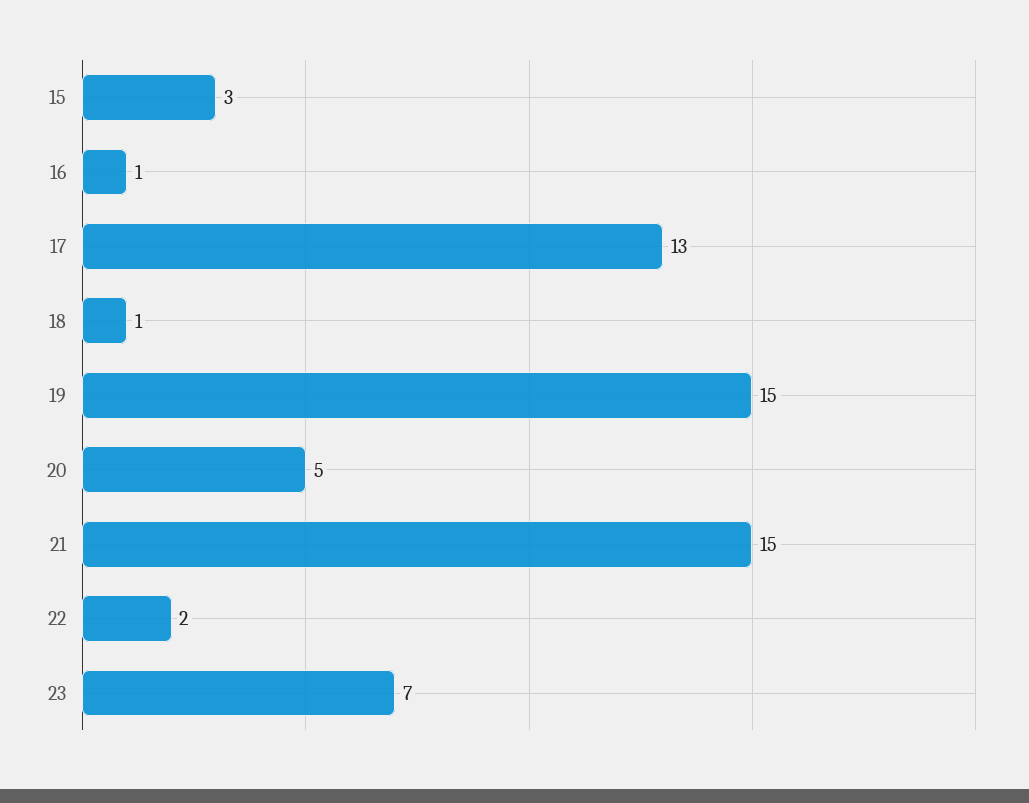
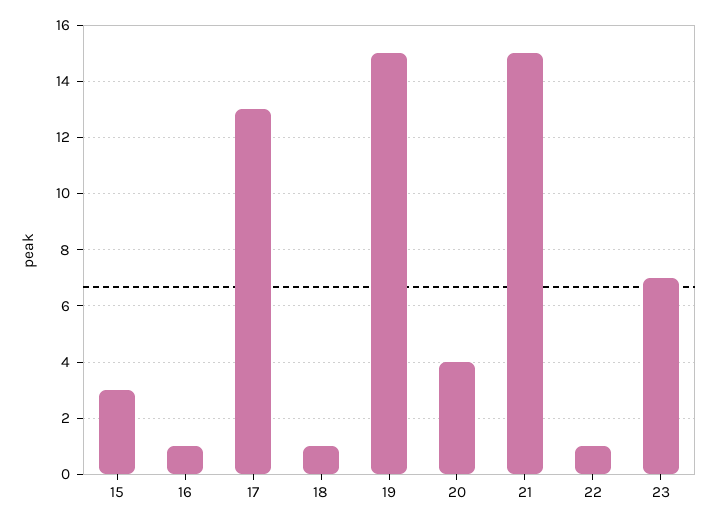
20: 5 -> 4
22: 2 -> 1

